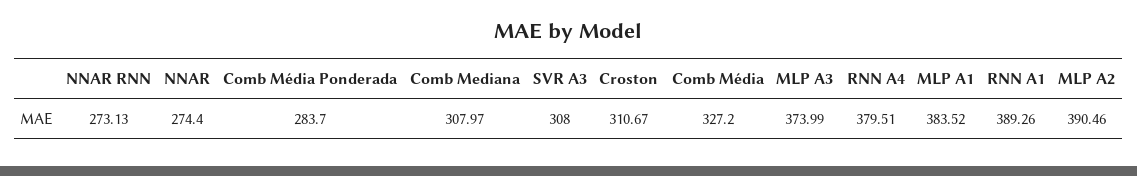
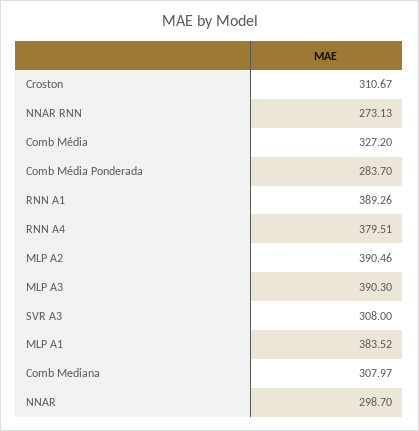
NNAR: 274.4 -> 298.7
MLP A3: 373.99 -> 390.3

